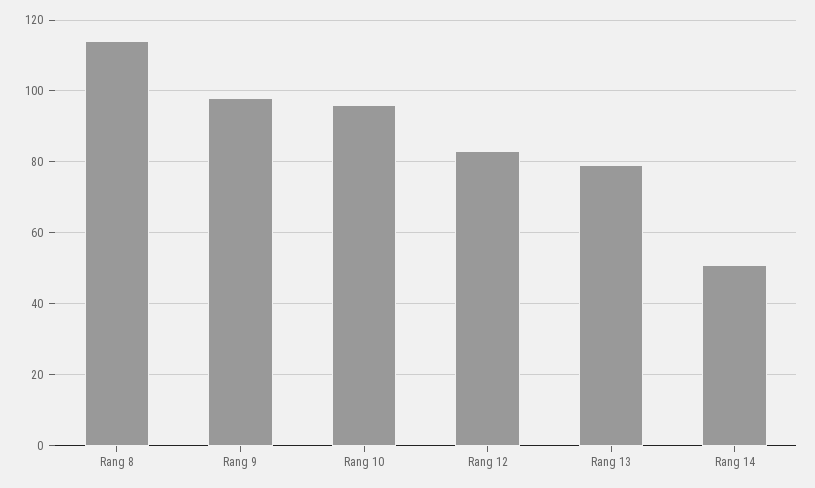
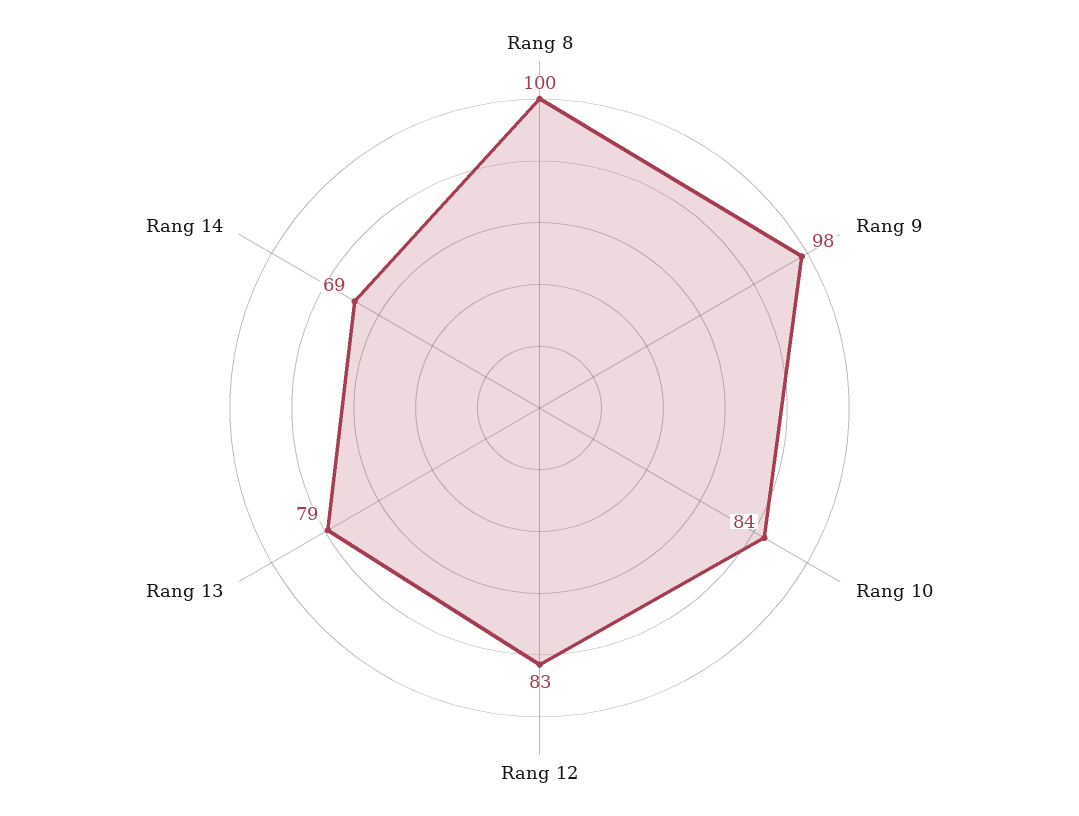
Rang 8: 115 -> 100
Rang 10: 95 -> 84
Rang 14: 50 -> 69

